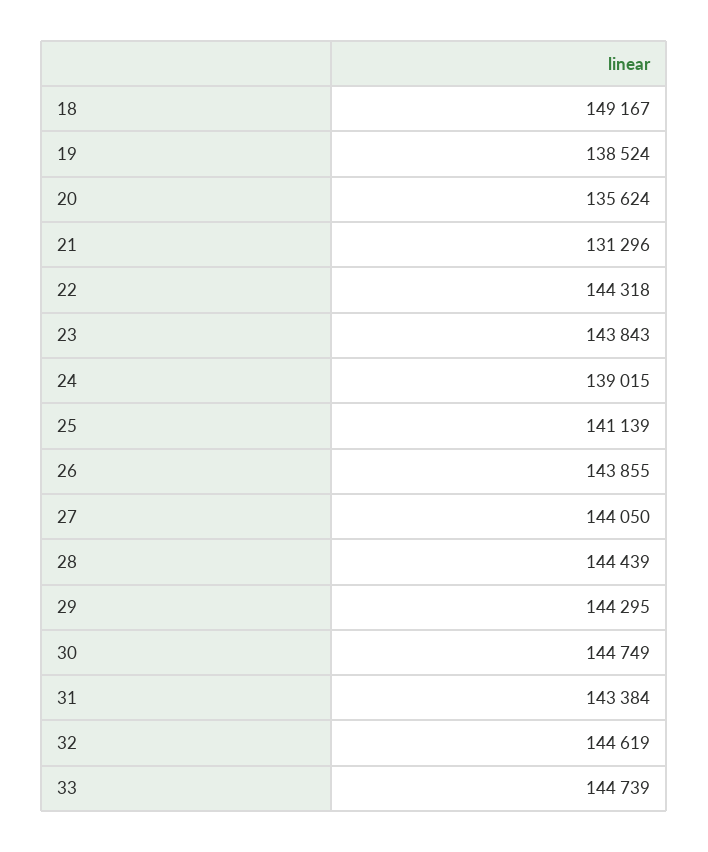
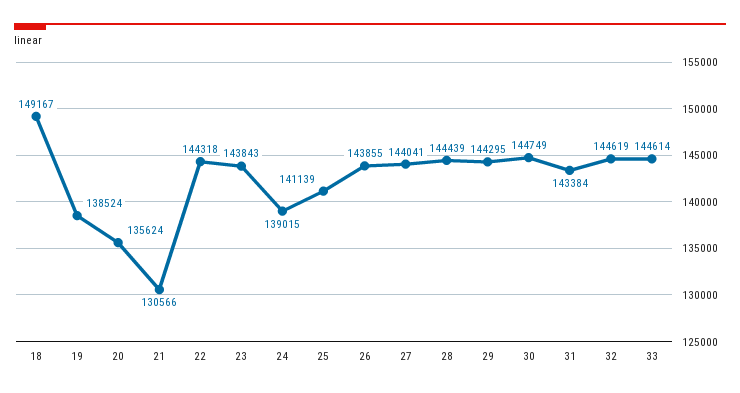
21: 131296 -> 130566
27: 144050 -> 144041
33: 144739 -> 144614

